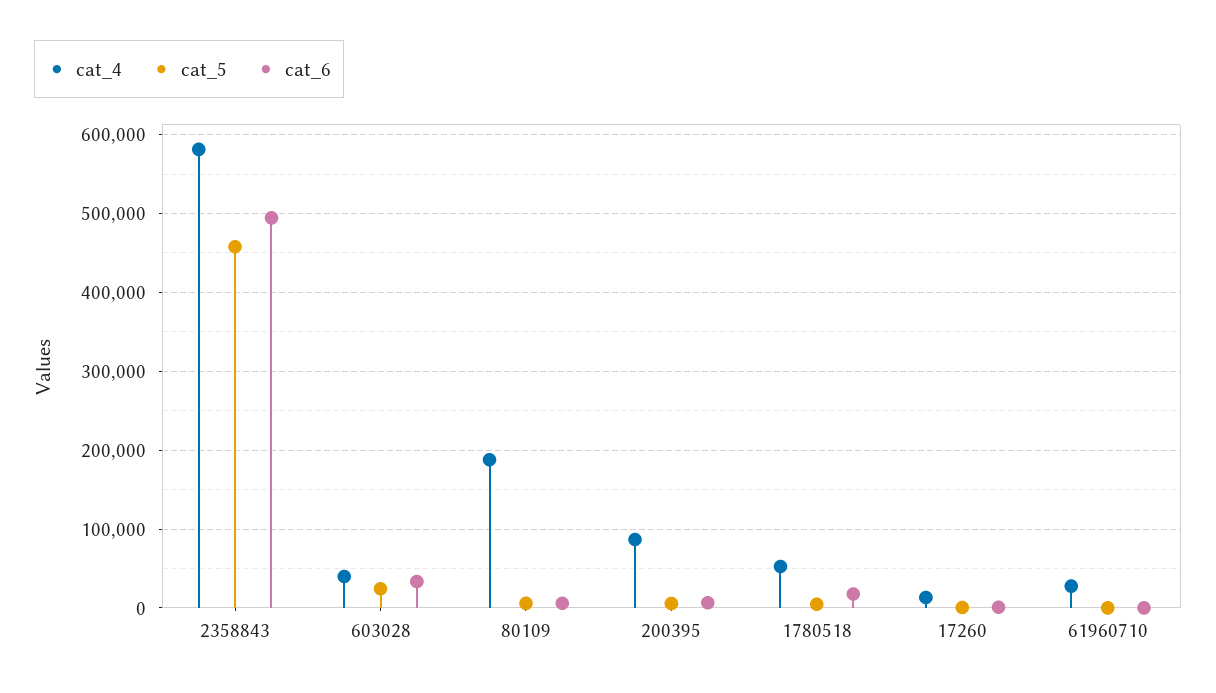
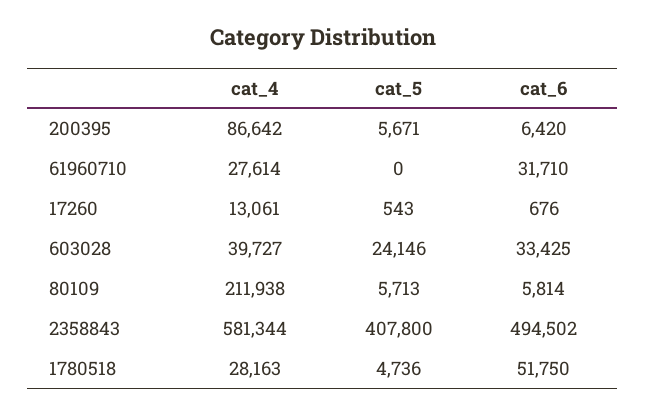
cat_5, 2358843: 460000 -> 407800
cat_4, 80109: 190000 -> 211938
cat_4, 1780518: 50000 -> 28163
cat_6, 1780518: 20000 -> 51750
cat_6, 61960710: 0 -> 31710

